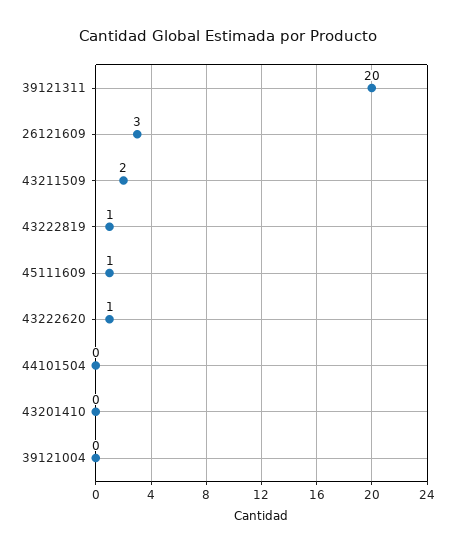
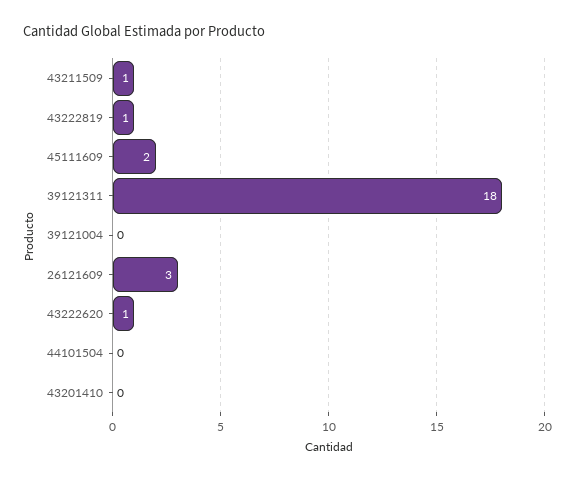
39121311: 20 -> 18
43211509: 2 -> 1
45111609: 1 -> 2

